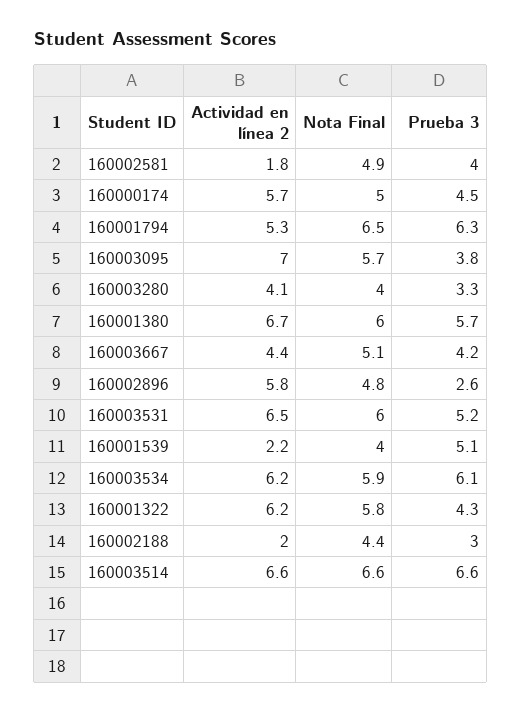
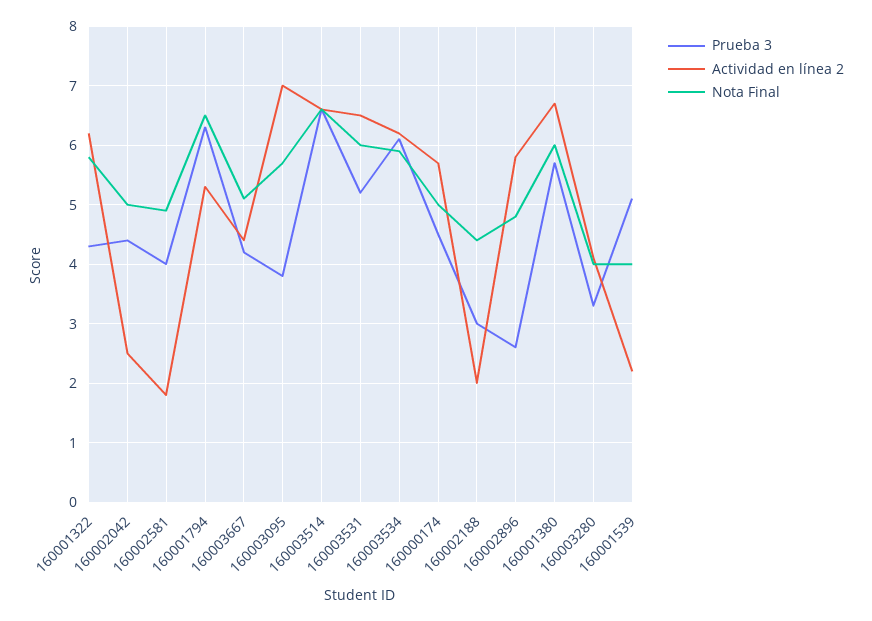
Prueba 3, 160002042: none -> 4.5
Actividad en línea 2, 160002042: none -> 2.5
Nota Final, 160002042: none -> 5

